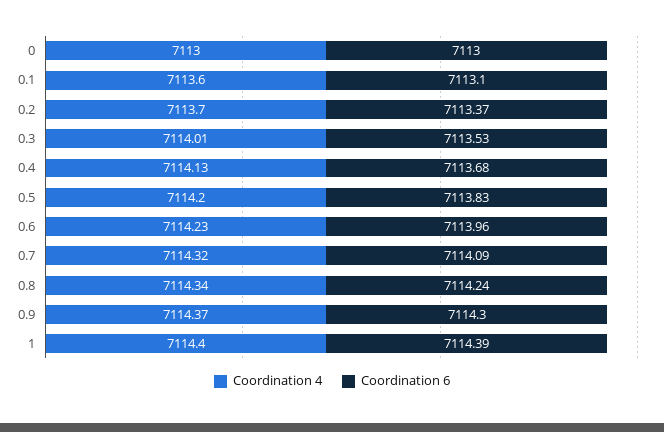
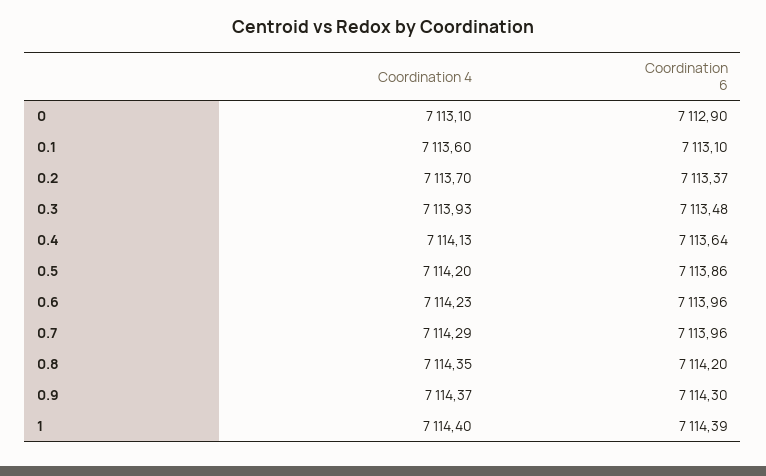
Coordination 4, 0: 7113 -> 7113.1
Coordination 6, 0: 7113 -> 7112.9
Coordination 4, 0.3: 7114.01 -> 7113.93
Coordination 6, 0.3: 7113.53 -> 7113.48
Coordination 6, 0.4: 7113.68 -> 7113.64
Coordination 6, 0.5: 7113.83 -> 7113.86
Coordination 4, 0.7: 7114.32 -> 7114.29
Coordination 6, 0.7: 7114.09 -> 7113.96
Coordination 4, 0.8: 7114.34 -> 7114.35
Coordination 6, 0.8: 7114.24 -> 7114.2

